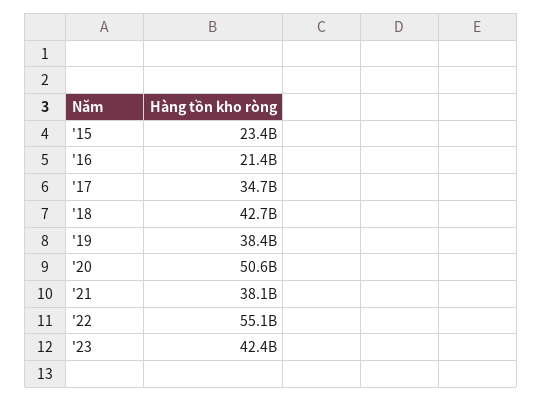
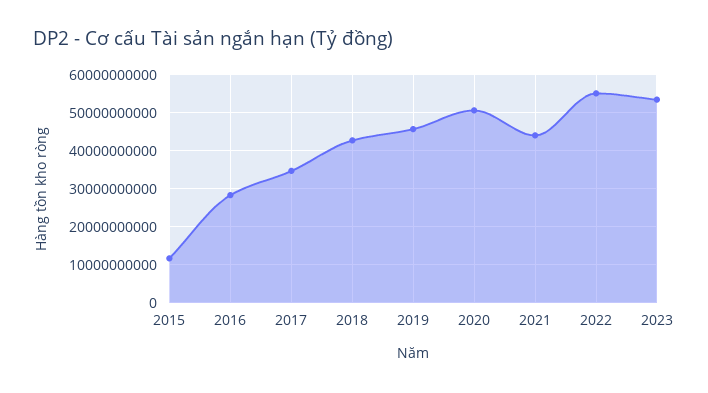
'15: 23400000000 -> 12000000000
'16: 21400000000 -> 28000000000
'19: 38400000000 -> 46000000000
'21: 38100000000 -> 44000000000
'23: 42400000000 -> 54000000000

